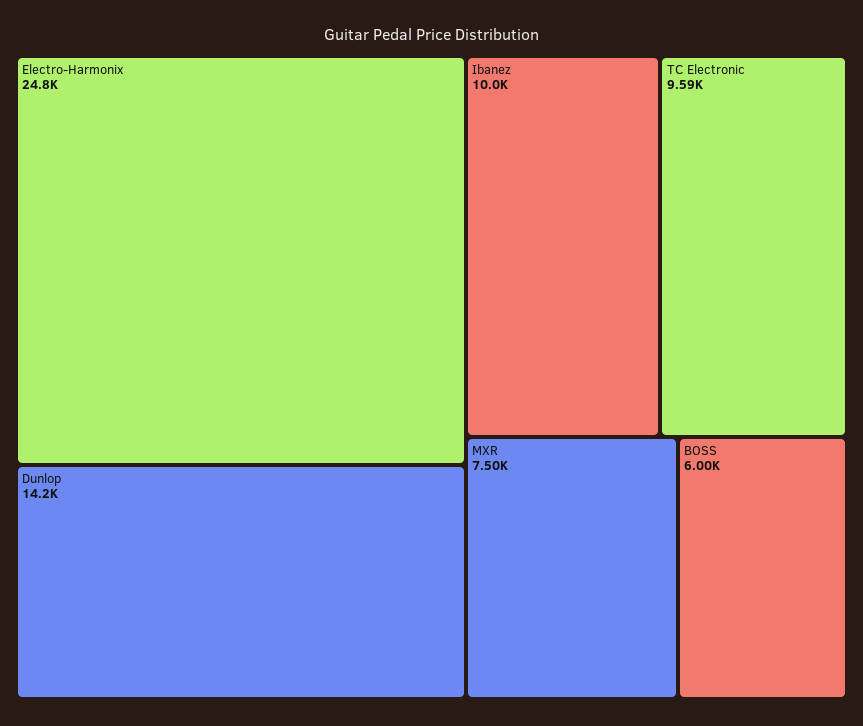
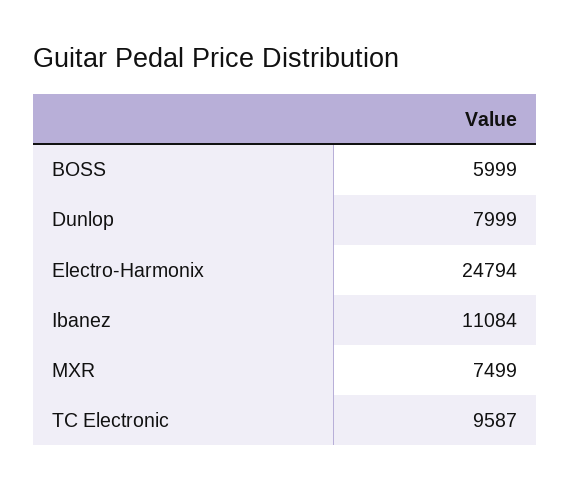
Dunlop: 14200 -> 7999
Ibanez: 10000 -> 11084

